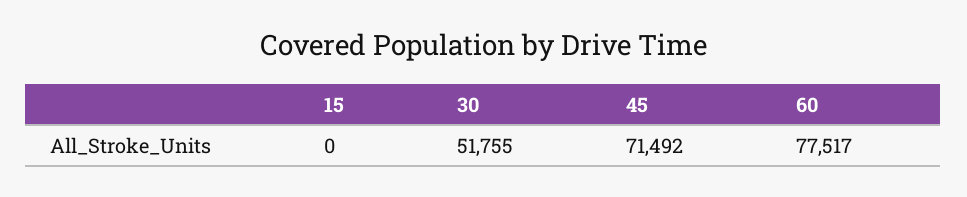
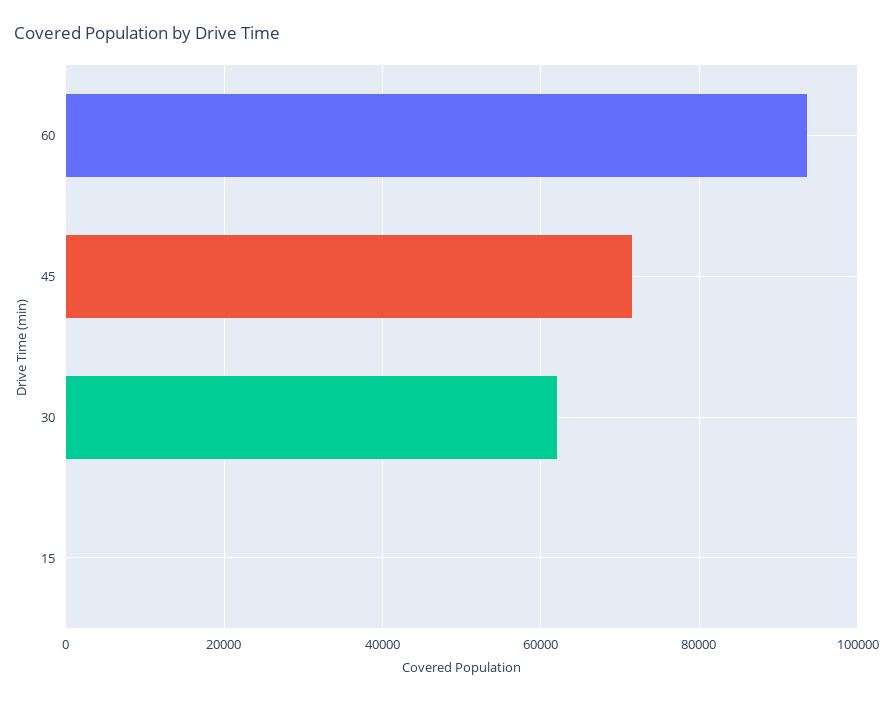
30: 51755 -> 62000
60: 77517 -> 94000

